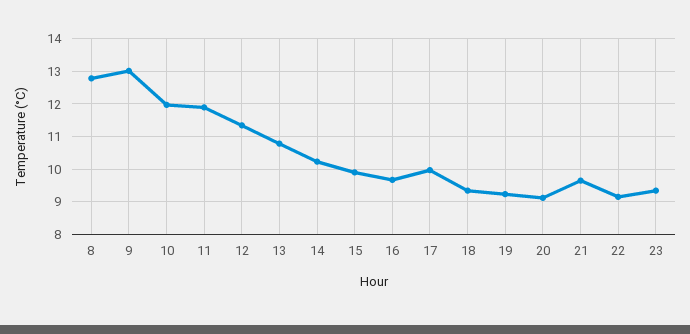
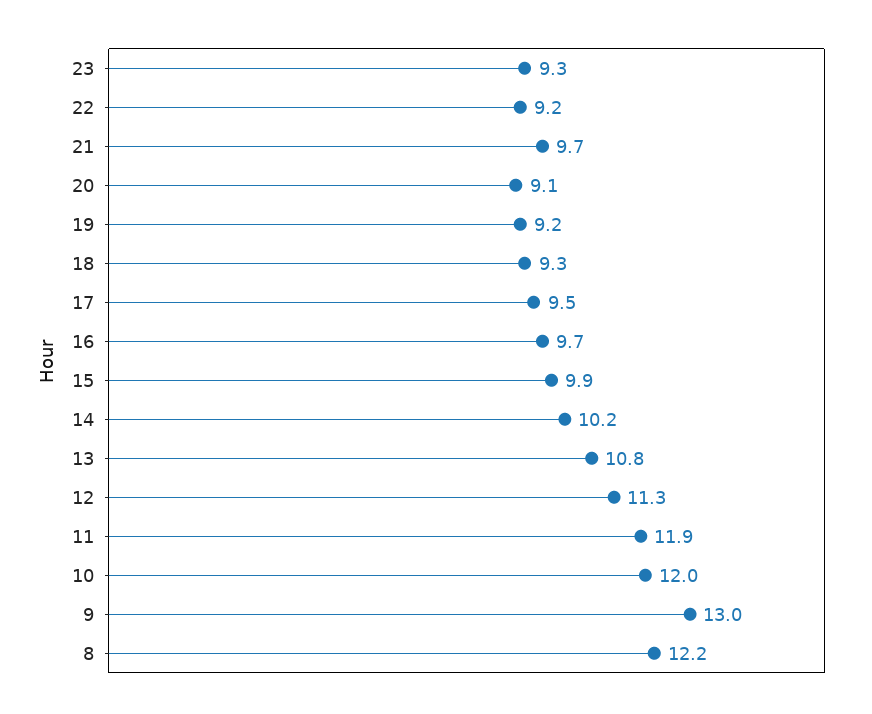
8: 12.8 -> 12.2
17: 10 -> 9.5

